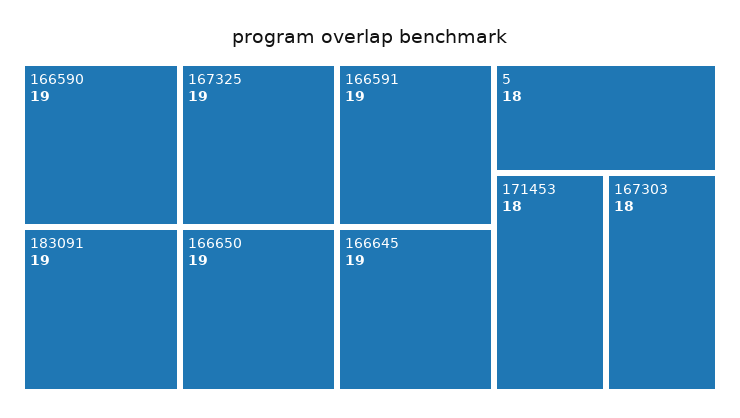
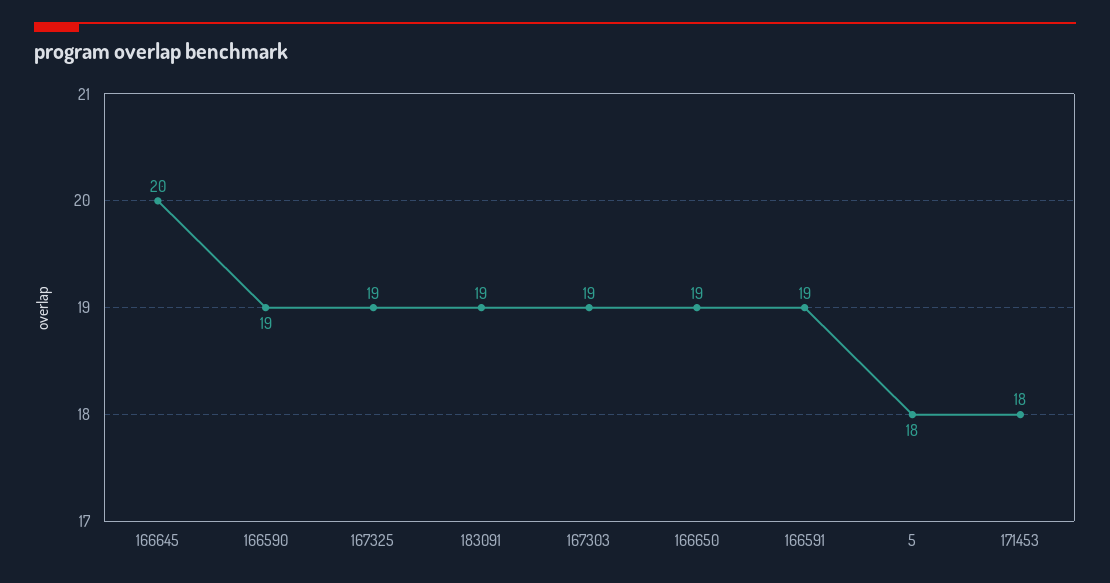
166645: 19 -> 20
167303: 18 -> 19

